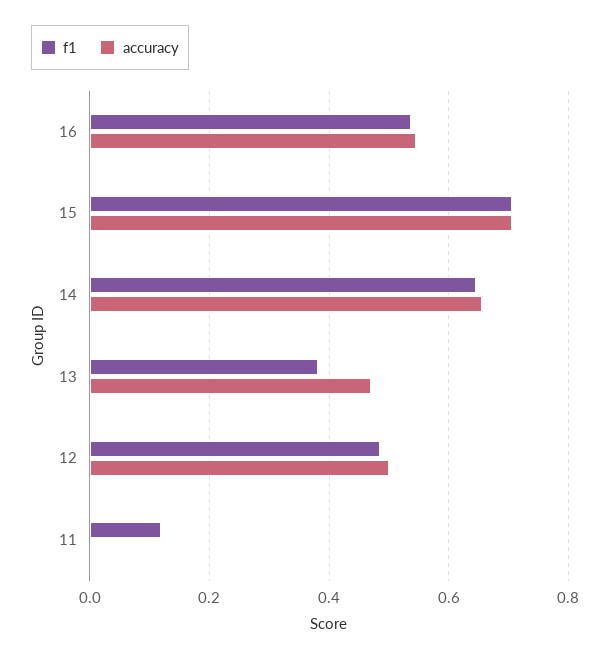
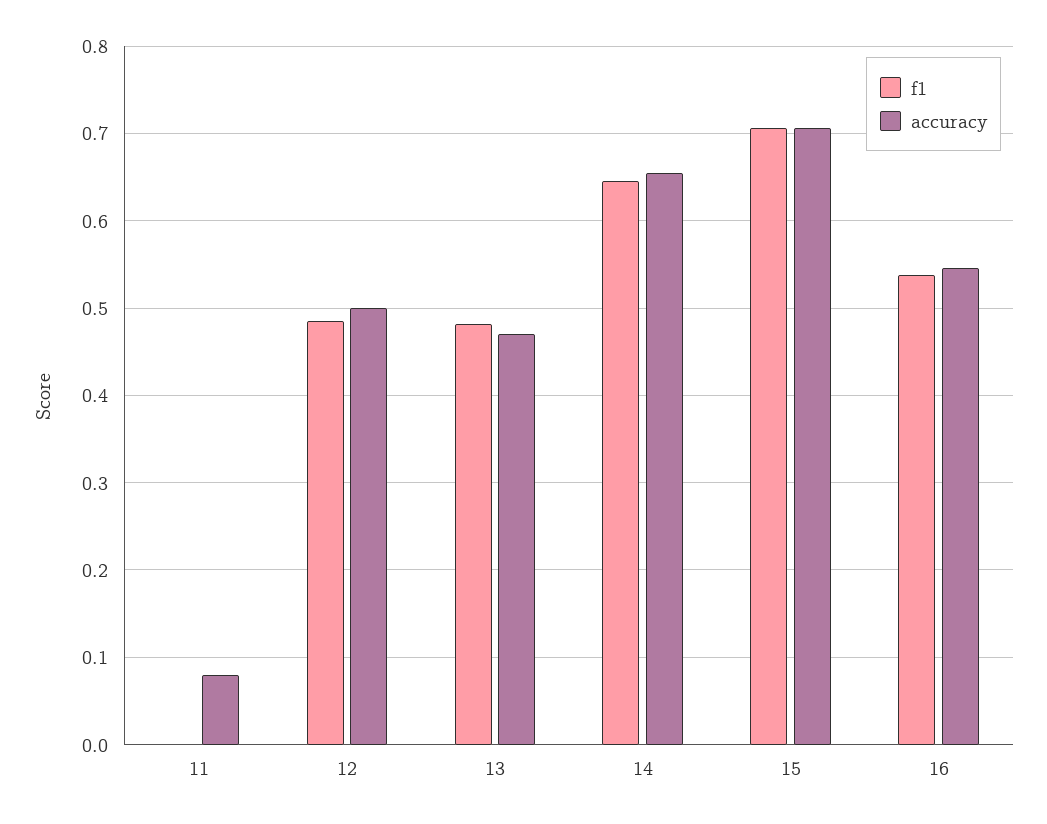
f1, 13: 0.38 -> 0.48
f1, 11: 0.12 -> 0
accuracy, 11: 0 -> 0.08

